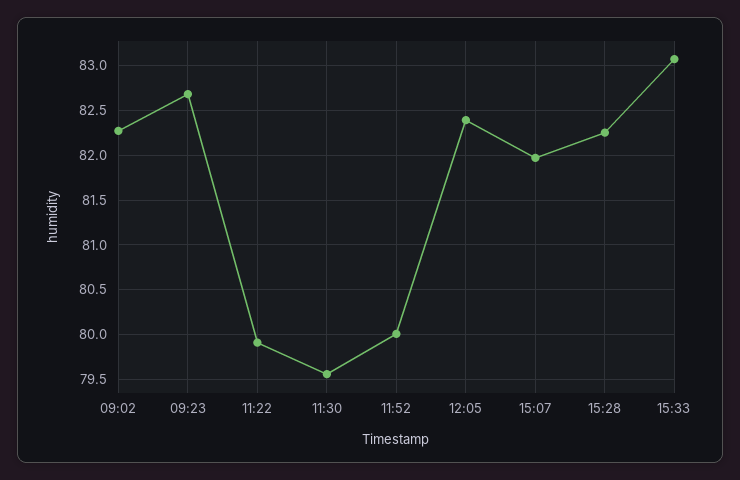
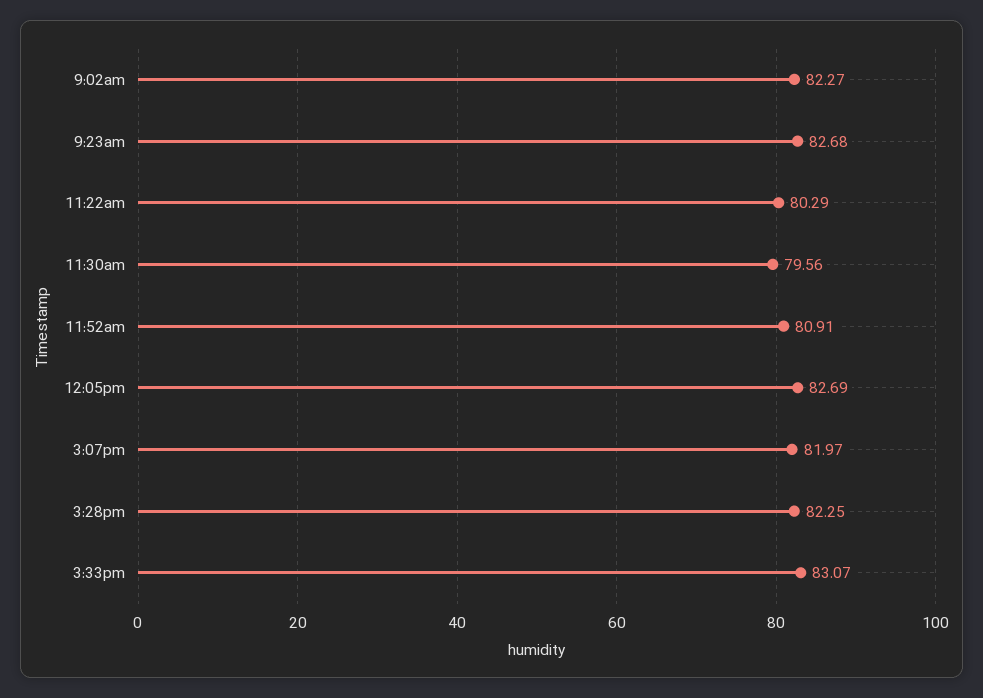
11:22: 79.9 -> 80.29
11:52: 80 -> 80.91
12:05: 82.4 -> 82.69

